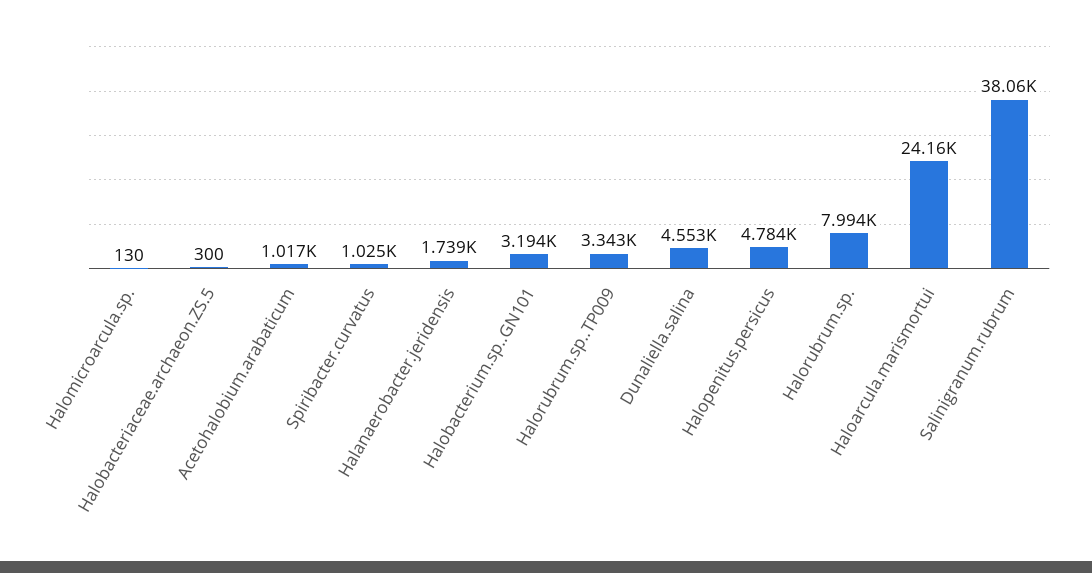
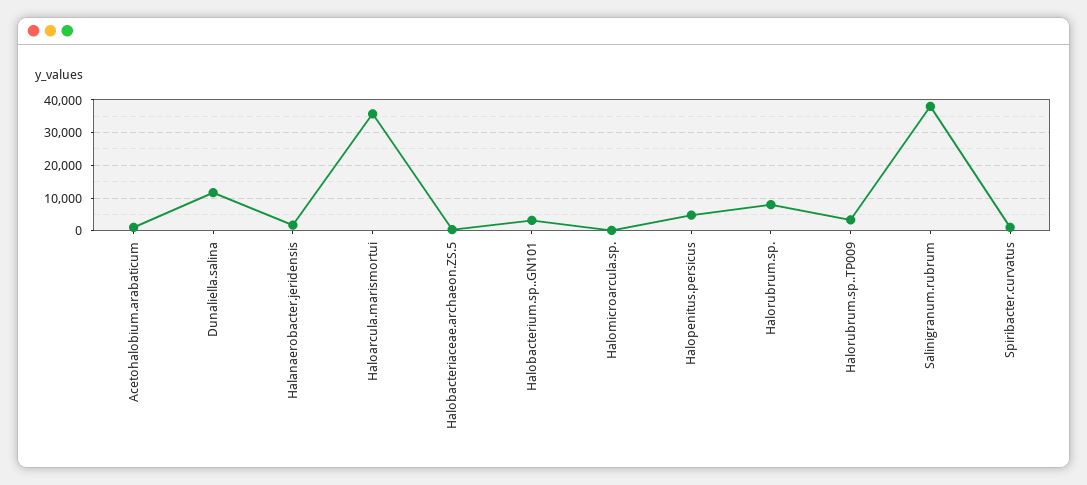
Dunaliella.salina: 4553 -> 12000
Haloarcula.marismortui: 24160 -> 36000

